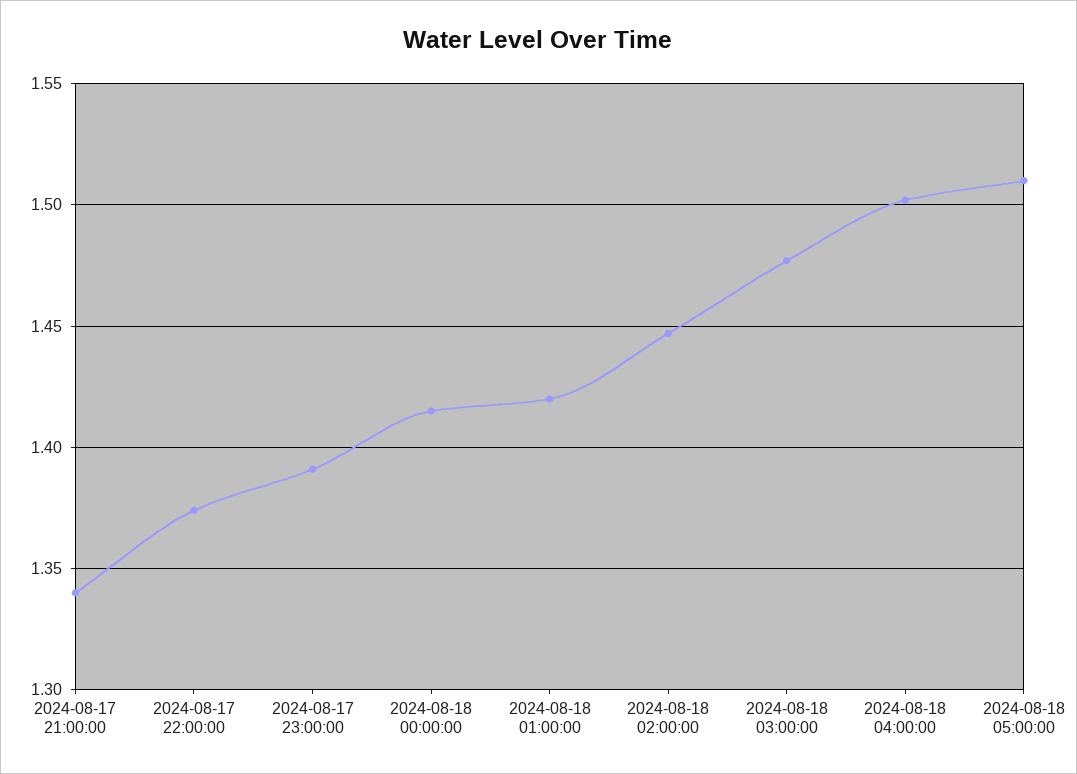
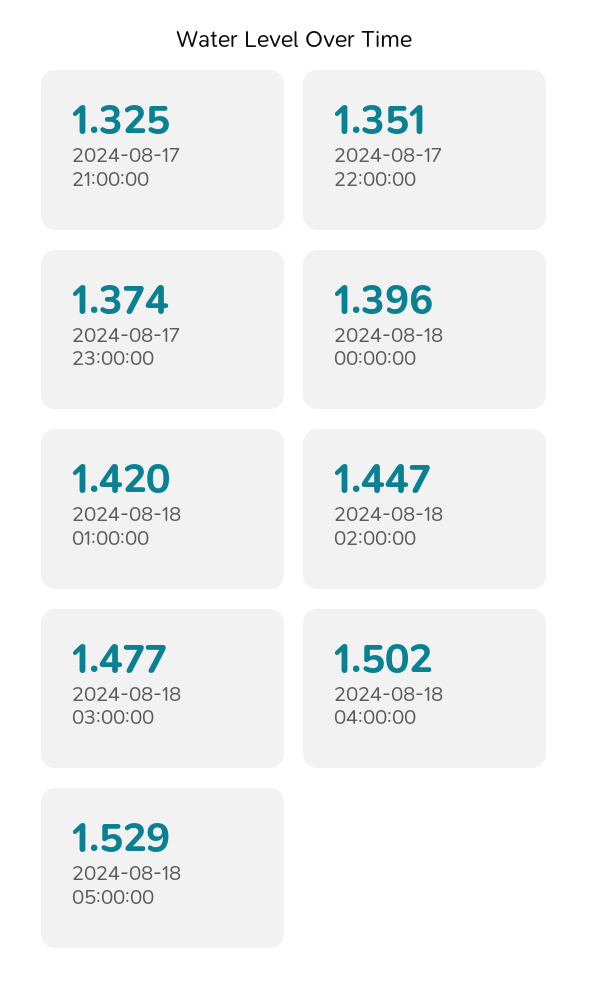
2024-08-17 21:00:00: 1.34 -> 1.325
2024-08-17 22:00:00: 1.375 -> 1.351
2024-08-17 23:00:00: 1.39 -> 1.374
2024-08-18 00:00:00: 1.415 -> 1.396
2024-08-18 05:00:00: 1.51 -> 1.529

